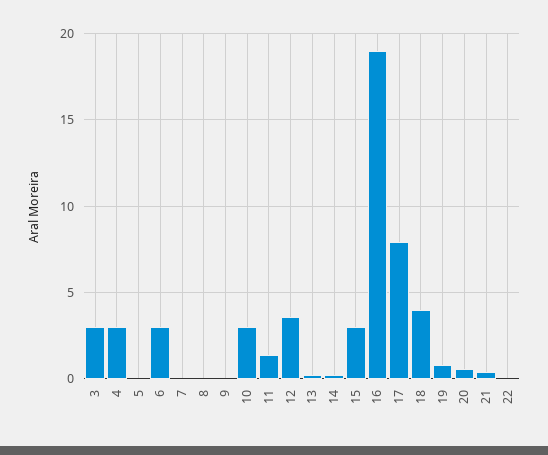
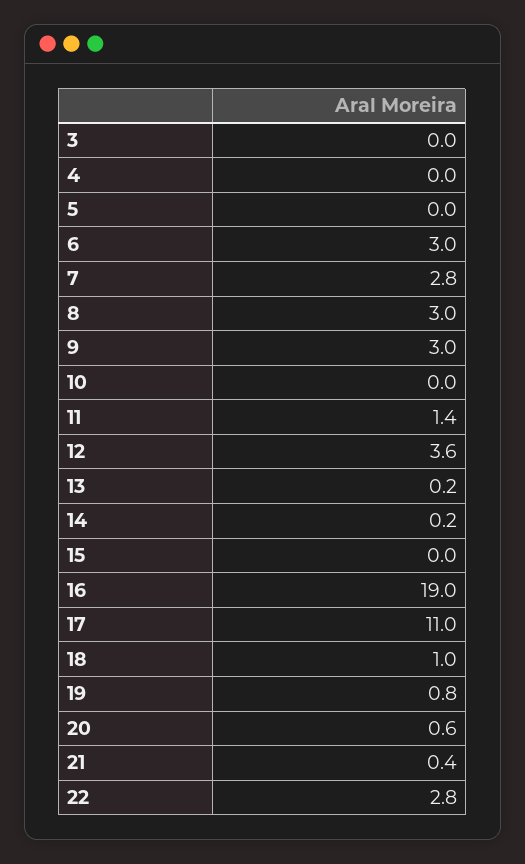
3: 3 -> 0
4: 3 -> 0
7: 0 -> 2.8
8: 0 -> 3
9: 0 -> 3
10: 3 -> 0
15: 3 -> 0
17: 8 -> 11
18: 4 -> 1
22: 0 -> 2.8

